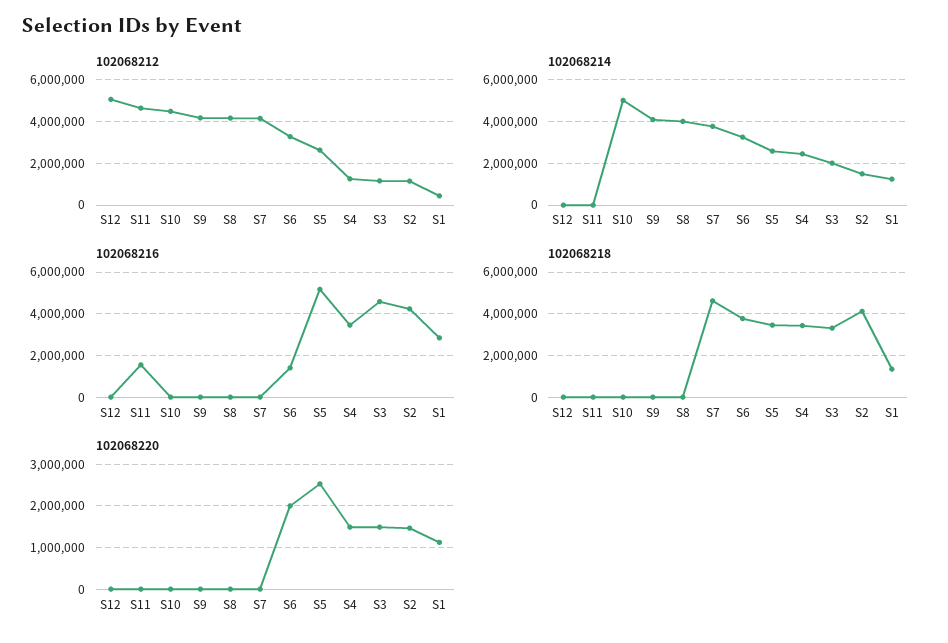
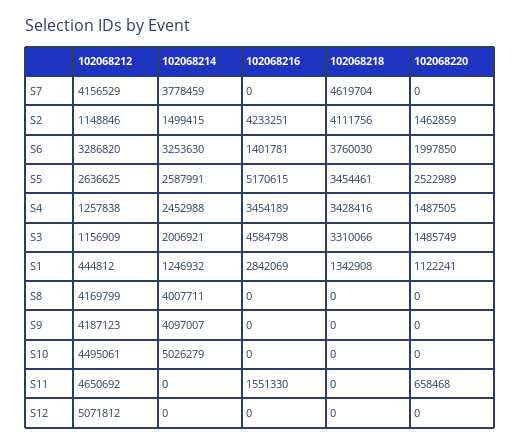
102068220, S11: 0 -> 658468

